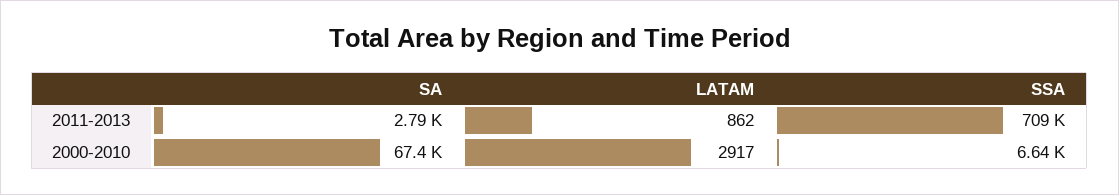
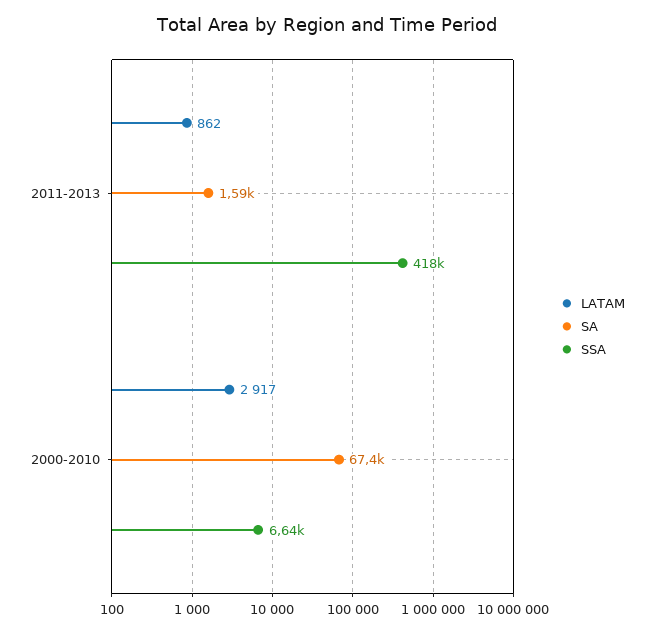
SA, 2011-2013: 2790 -> 1590
SSA, 2011-2013: 709000 -> 418000

